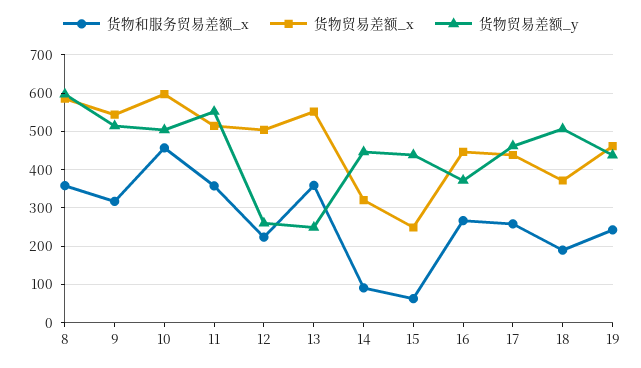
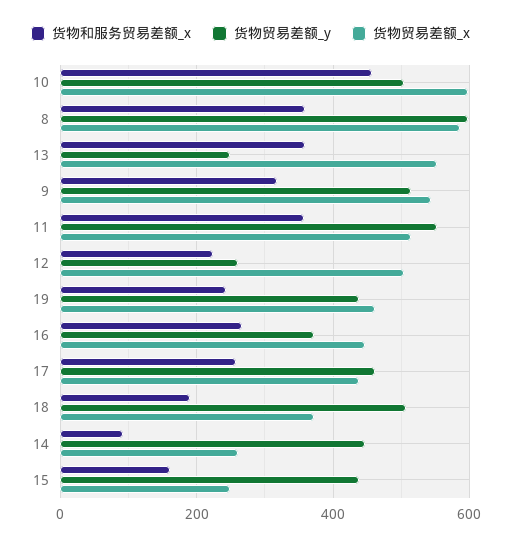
货物贸易差额_x, 14: 320 -> 260
货物和服务贸易差额_x, 15: 60 -> 160

